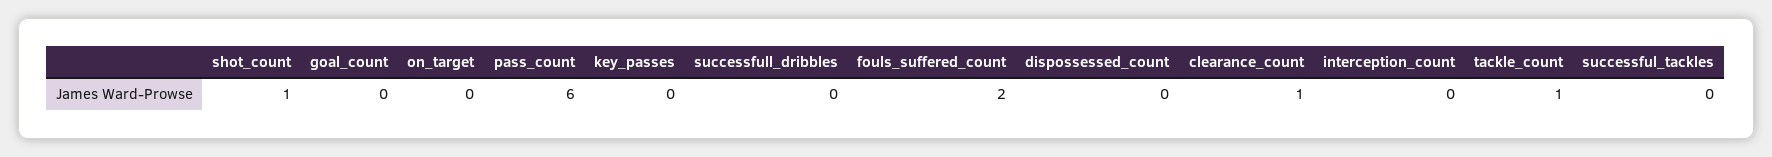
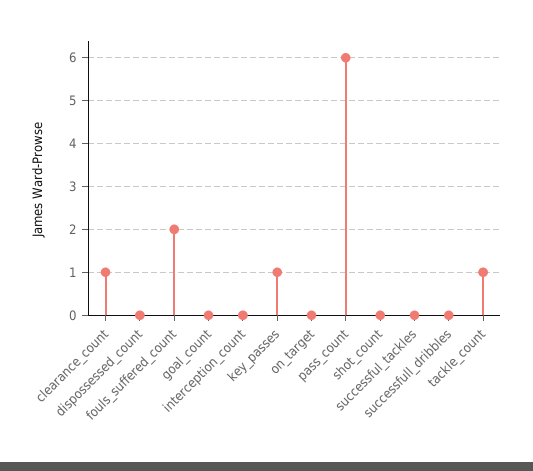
shot_count: 1 -> 0
key_passes: 0 -> 1

